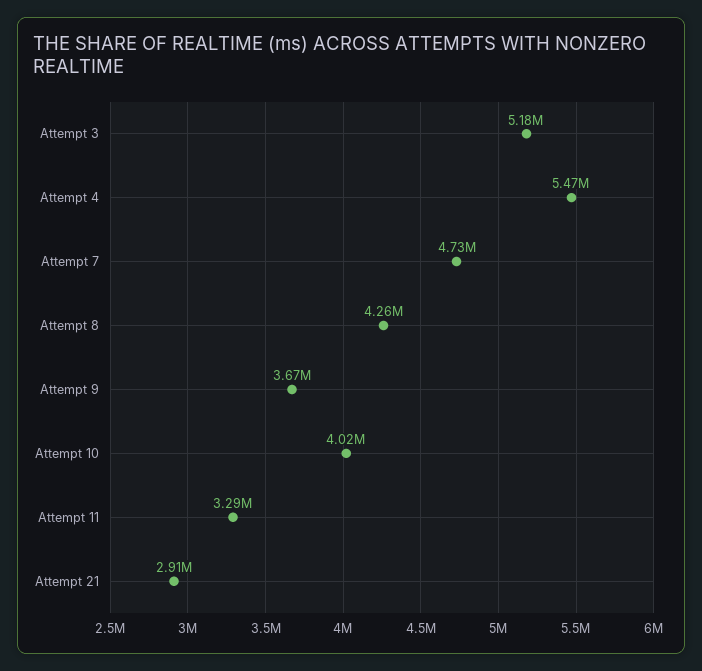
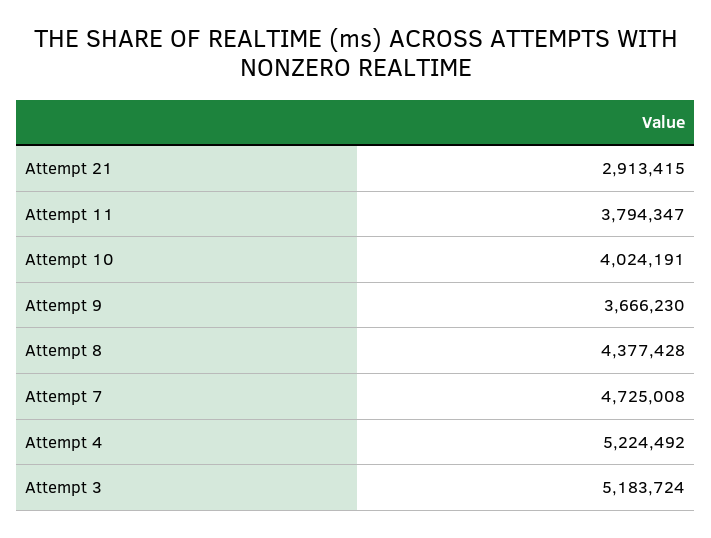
Attempt 4: 5470000 -> 5224492
Attempt 8: 4260000 -> 4377428
Attempt 11: 3290000 -> 3794347

